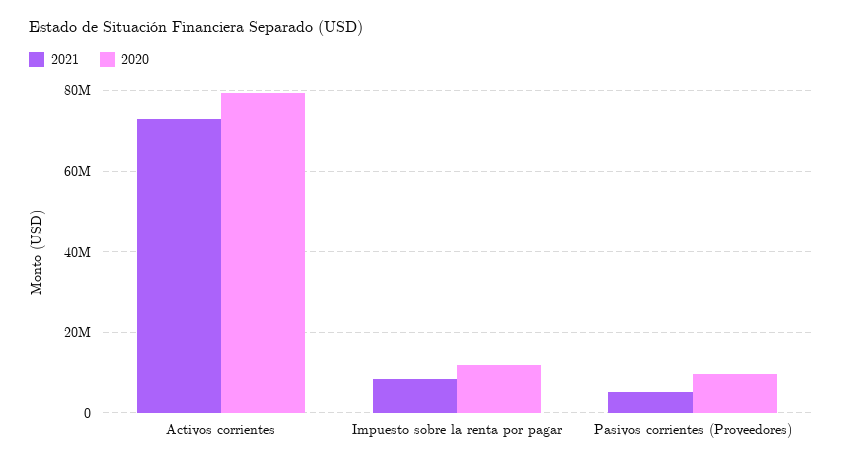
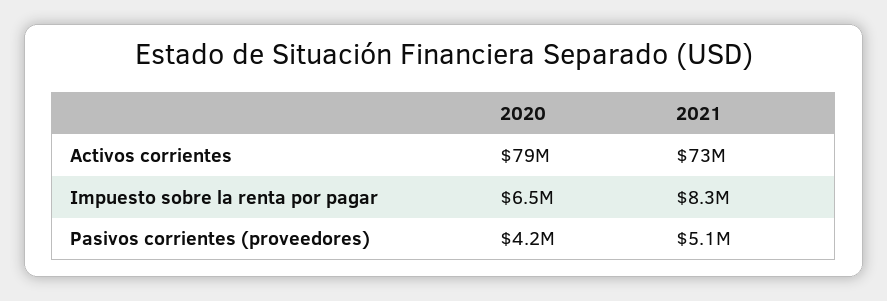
2020, Impuesto sobre la renta por pagar: 12000000 -> 6500000
2020, Pasivos corrientes (Proveedores): 10000000 -> 4200000

